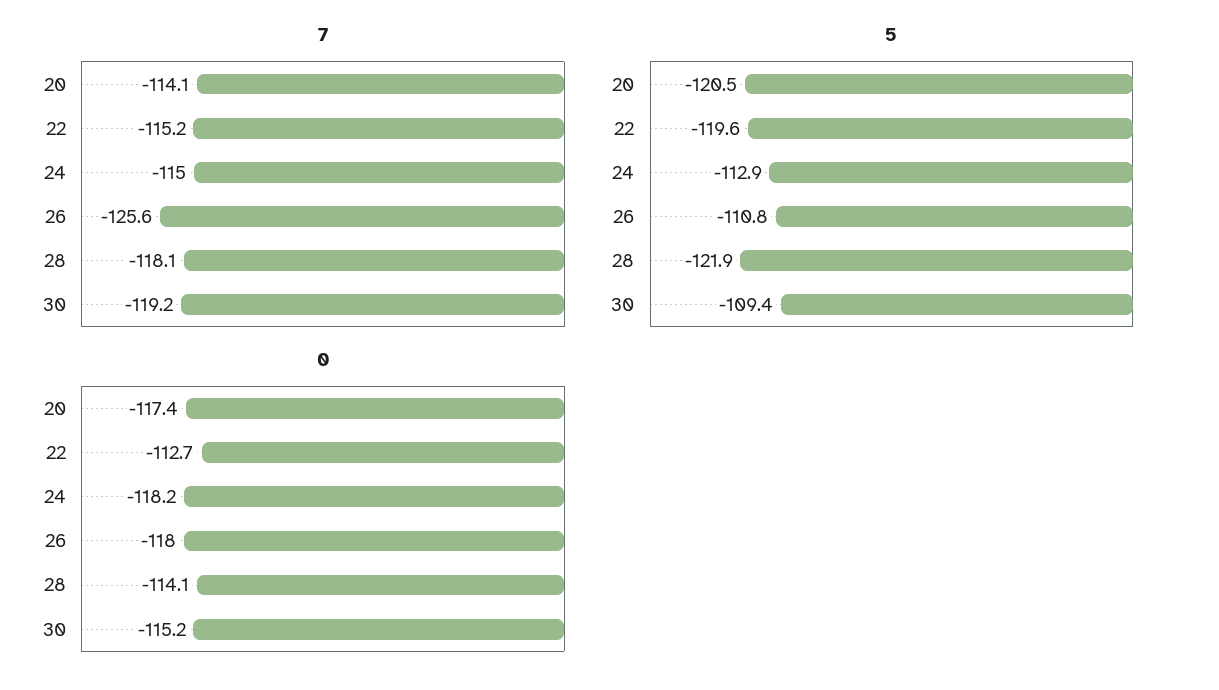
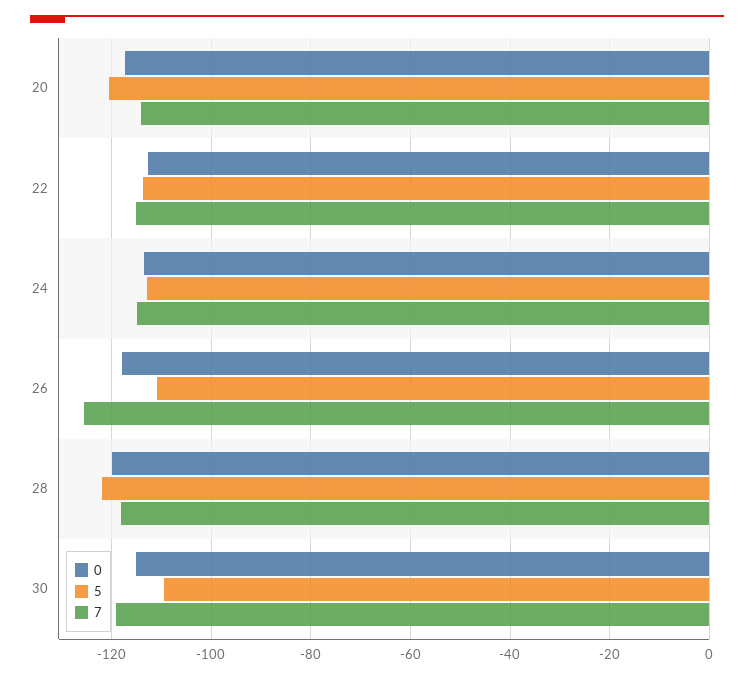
5, 22: -119.6 -> -114
0, 24: -118.2 -> -114
0, 28: -114.1 -> -120

